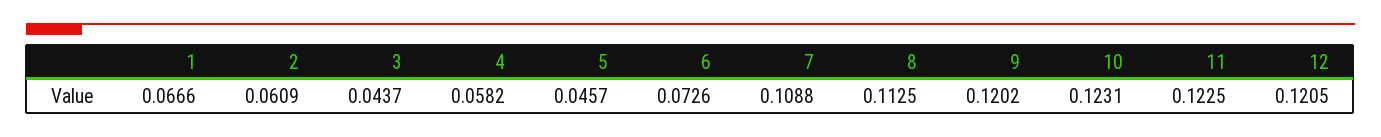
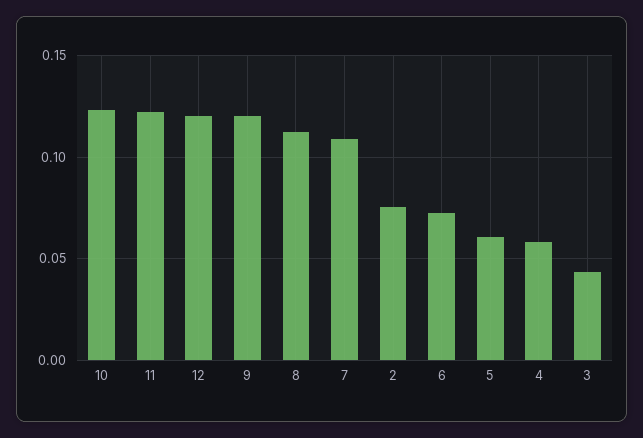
1: 0.0666 -> none
2: 0.0609 -> 0.075
5: 0.0457 -> 0.06

